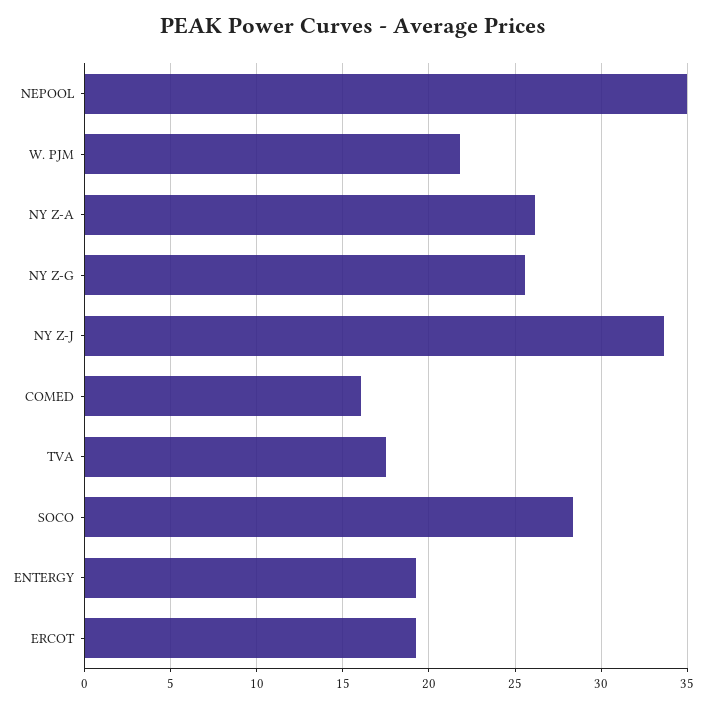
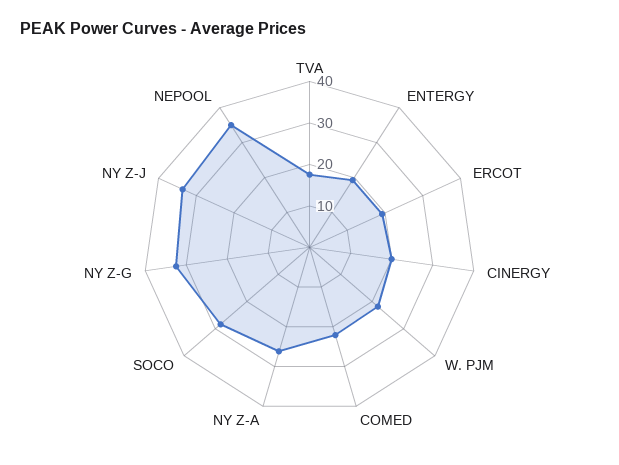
NY Z-G: 25.5 -> 32
COMED: 16 -> 22
CINERGY: none -> 20

